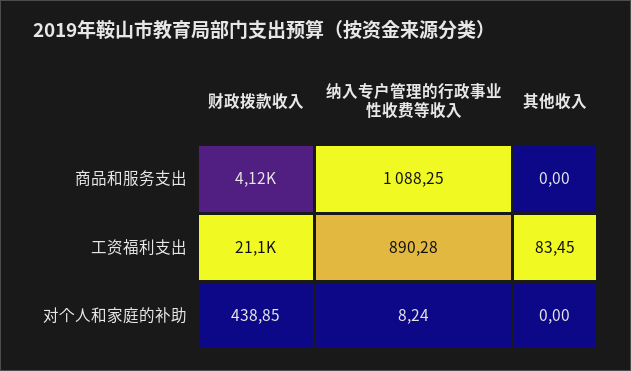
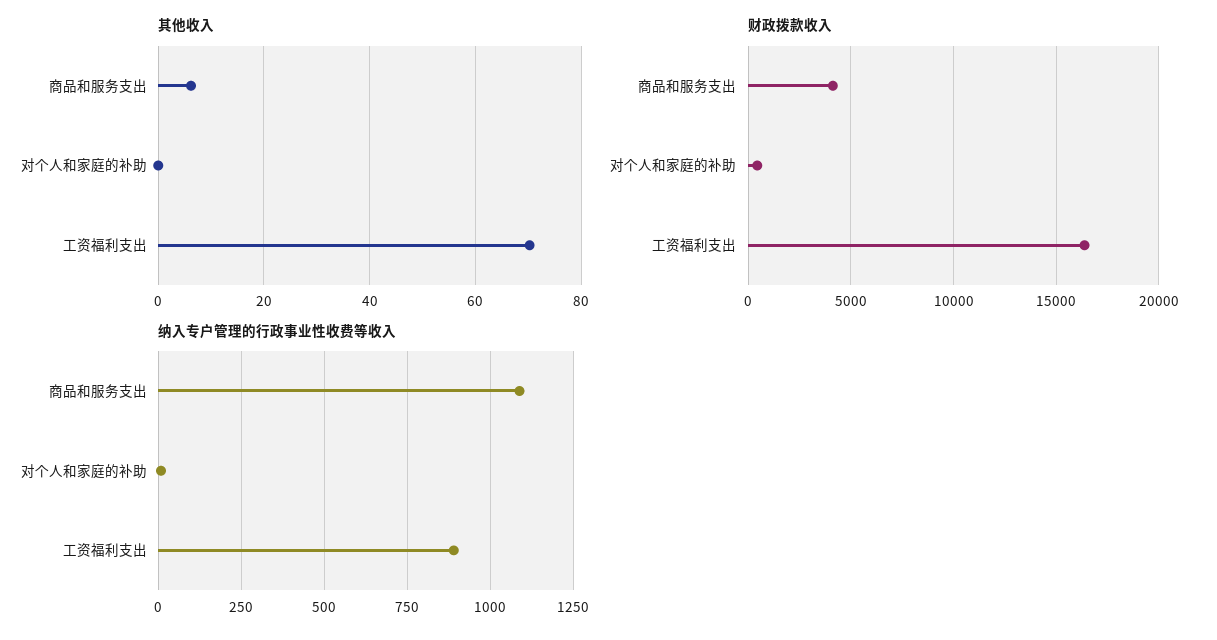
其他收入, 商品和服务支出: 0 -> 6
财政拨款收入, 工资福利支出: 21100 -> 16500
其他收入, 工资福利支出: 83.45 -> 70

